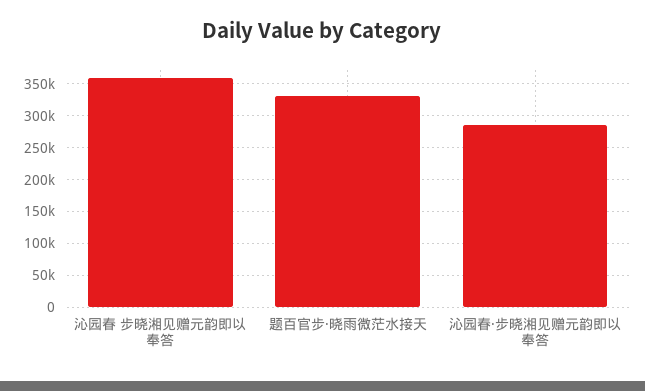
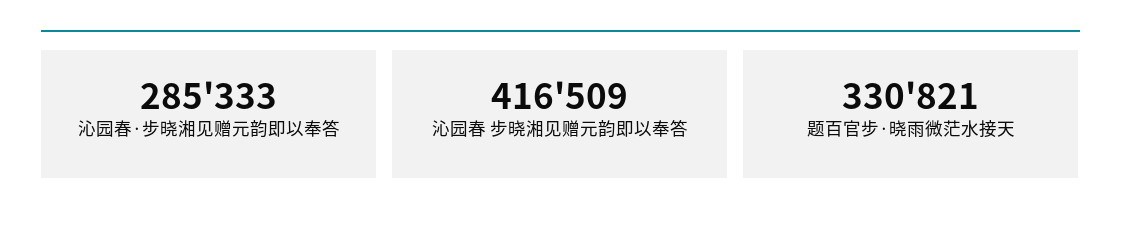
沁园春 步晓湘见赠元韵即以奉答: 360000 -> 416509

